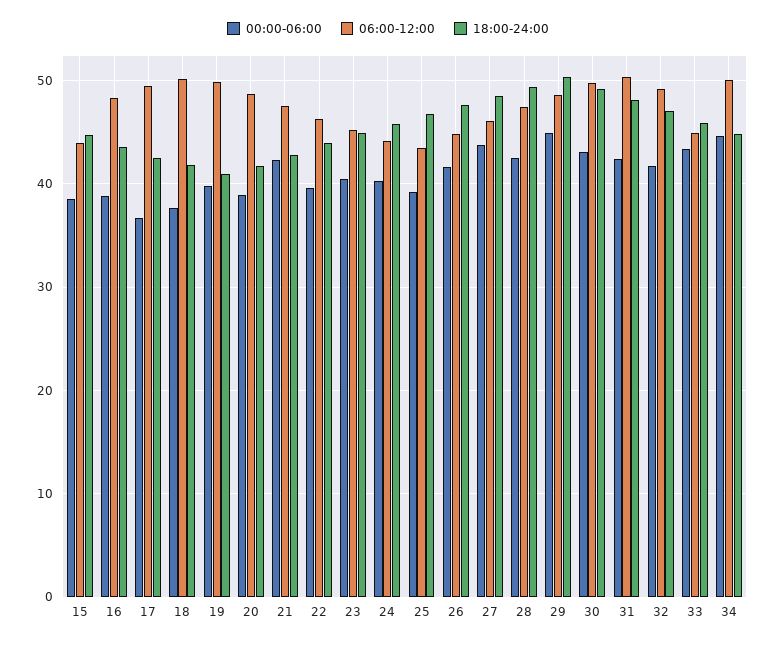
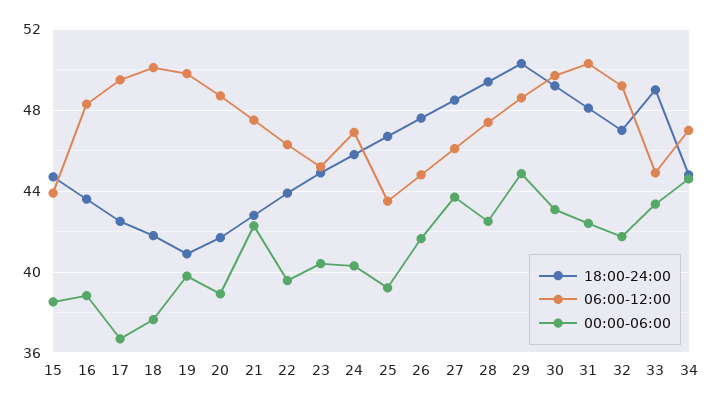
06:00-12:00, 24: 44 -> 47
18:00-24:00, 33: 46 -> 49
06:00-12:00, 34: 50 -> 47

